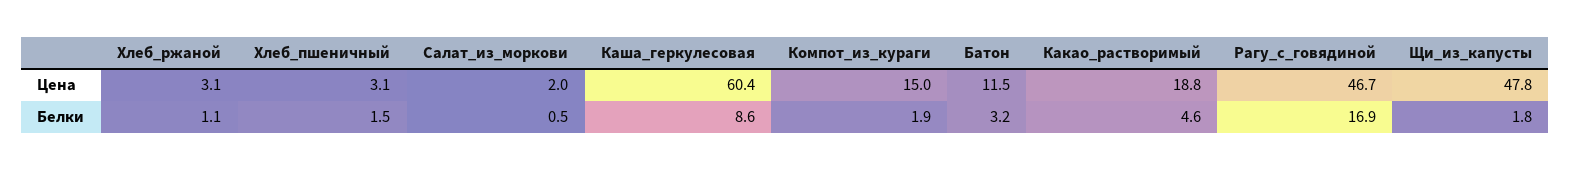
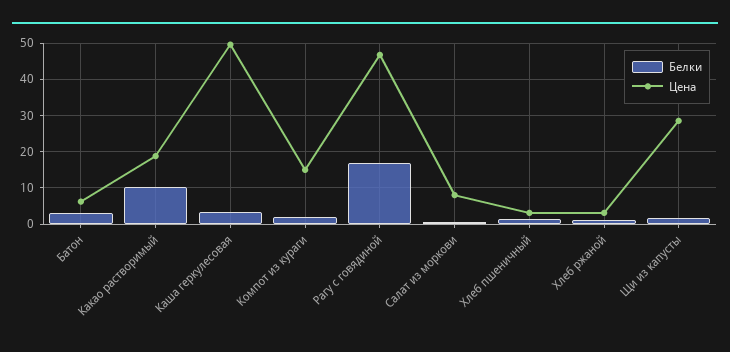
Цена, Салат_из_моркови: 2 -> 8
Цена, Каша_геркулесовая: 60.4 -> 50
Цена, Батон: 11.5 -> 6
Цена, Щи_из_капусты: 47.8 -> 28
Белки, Каша_геркулесовая: 8.6 -> 4
Белки, Какао_растворимый: 4.6 -> 10

